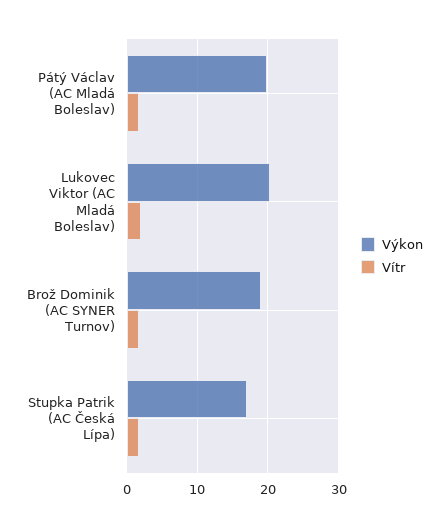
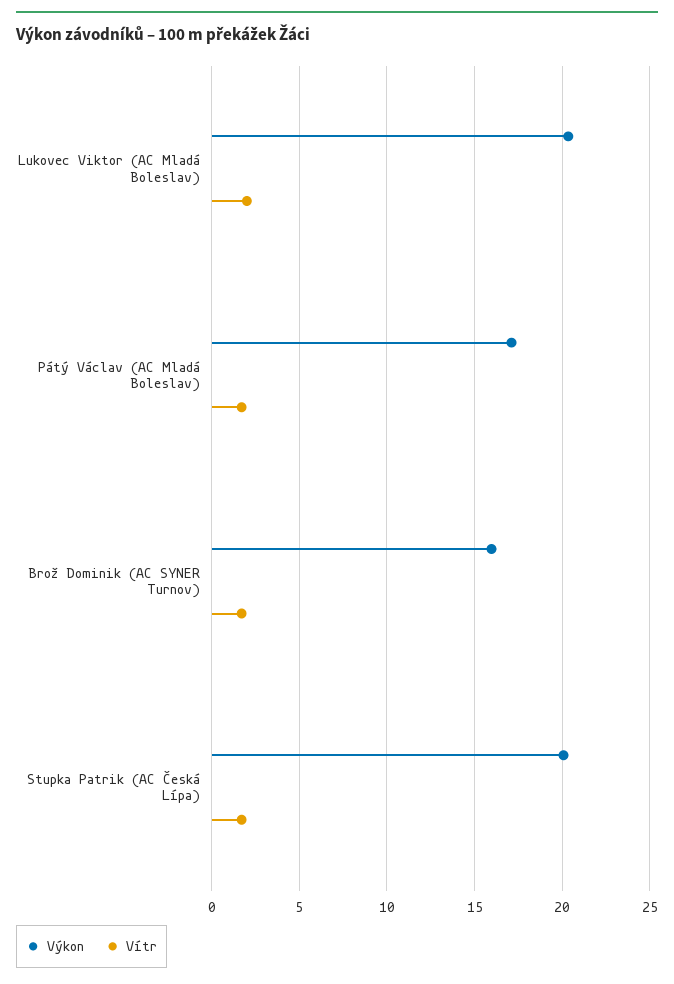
Výkon, Pátý Václav (AC Mladá Boleslav): 20 -> 17
Výkon, Brož Dominik (AC SYNER Turnov): 19 -> 16
Výkon, Stupka Patrik (AC Česká Lípa): 17 -> 20

